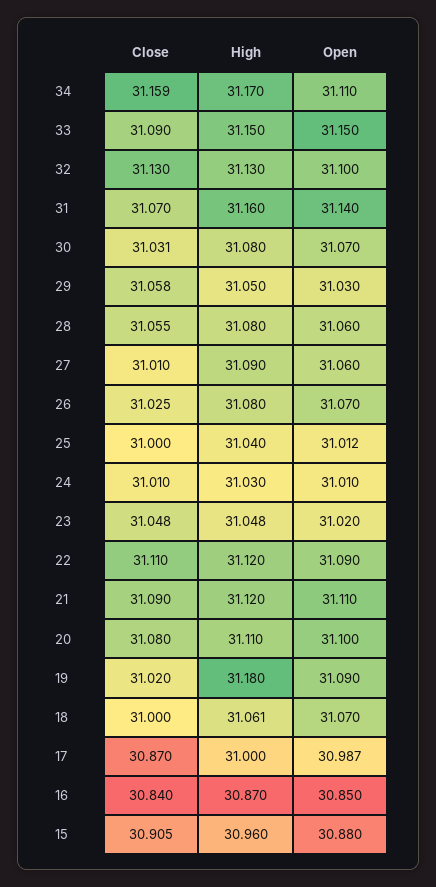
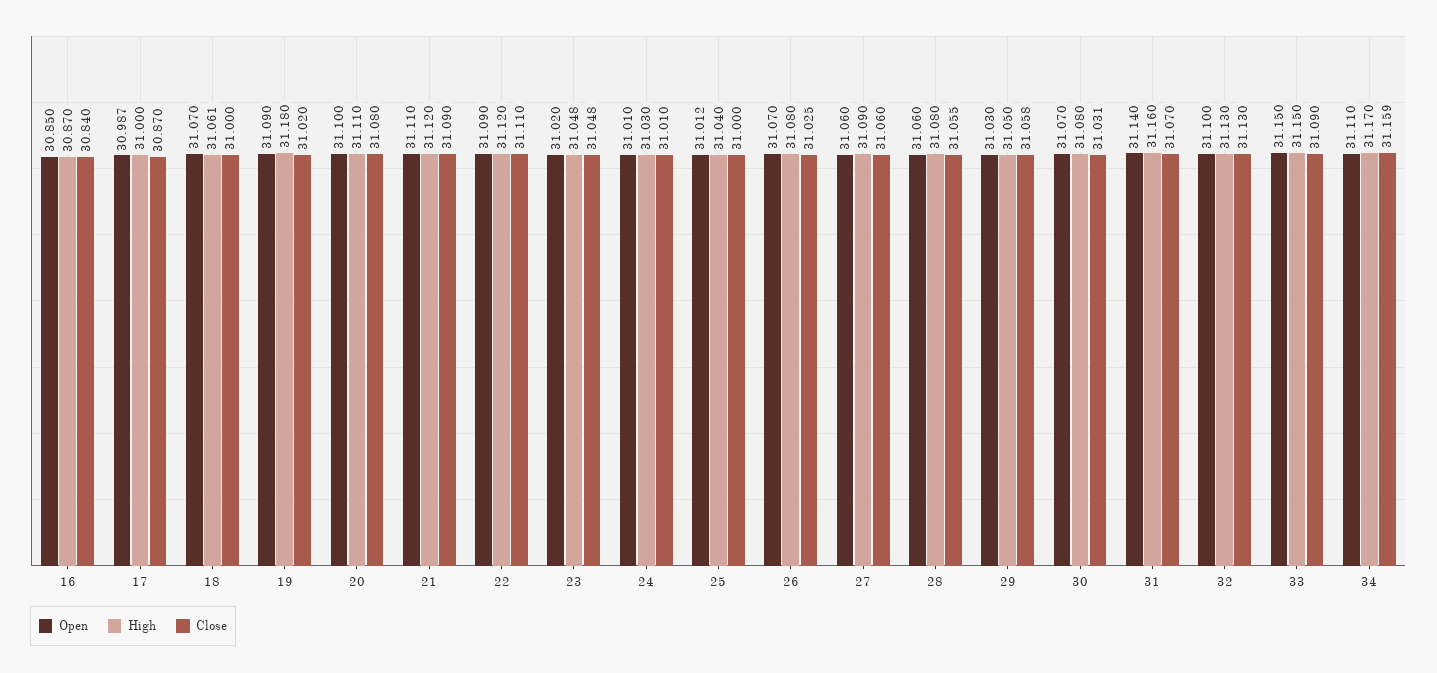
Close, 27: 31.01 -> 31.06
Close, 15: 30.905 -> none
High, 15: 30.96 -> none
Open, 15: 30.88 -> none

